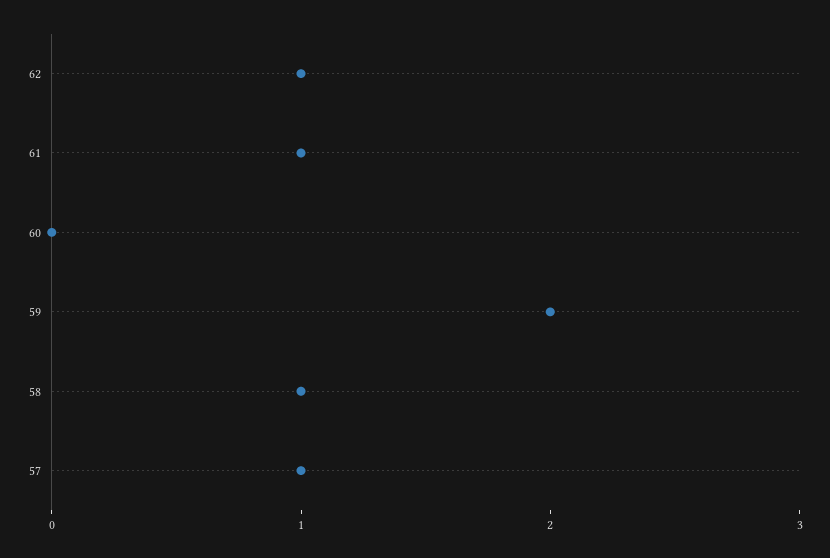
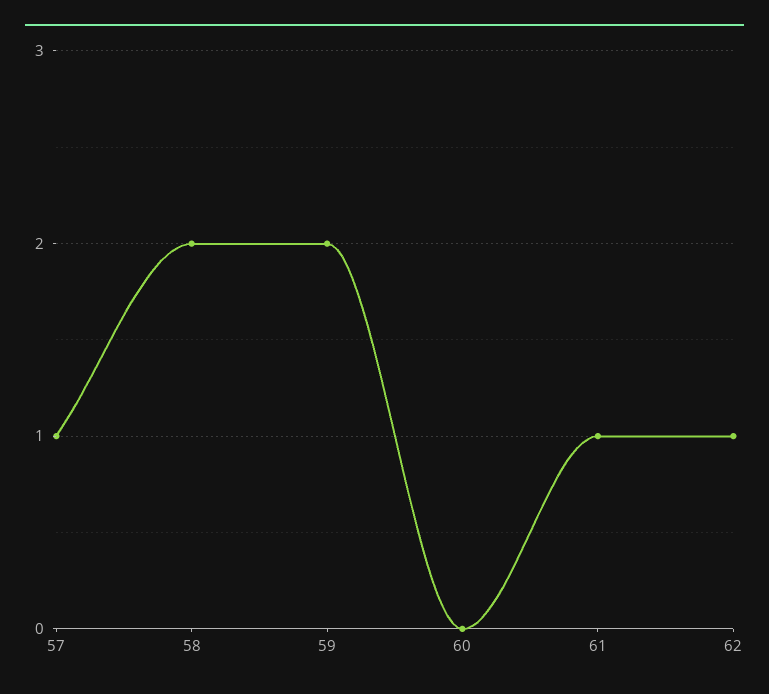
58: 1 -> 2

